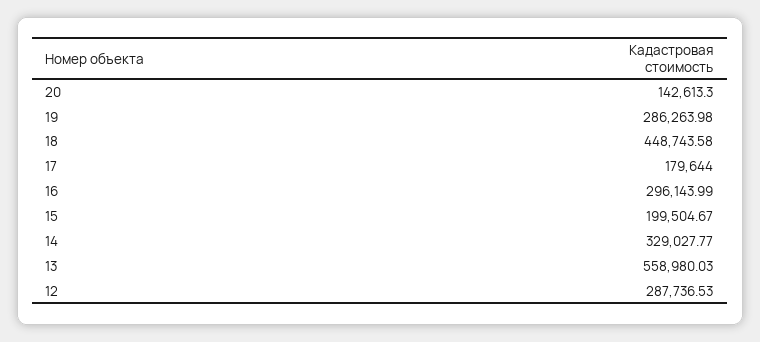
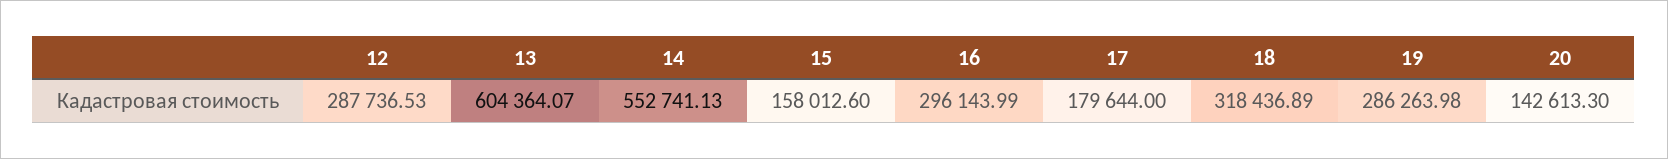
18: 448743.58 -> 318436.89
15: 199504.67 -> 158012.6
14: 329027.77 -> 552741.13
13: 558980.03 -> 604364.07

